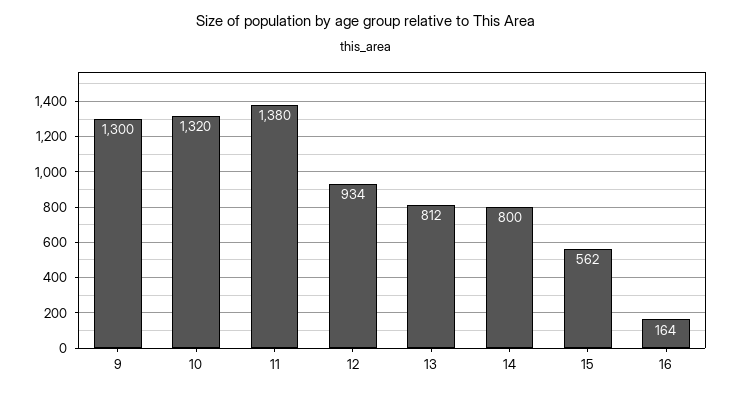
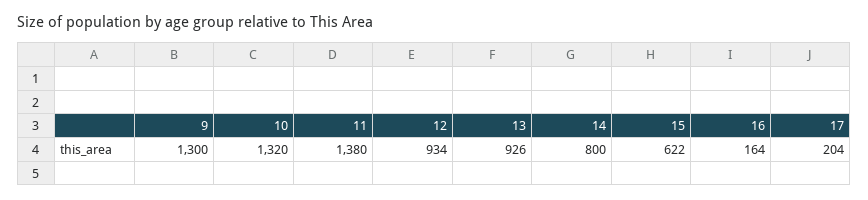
13: 812 -> 926
15: 562 -> 622
17: none -> 204

